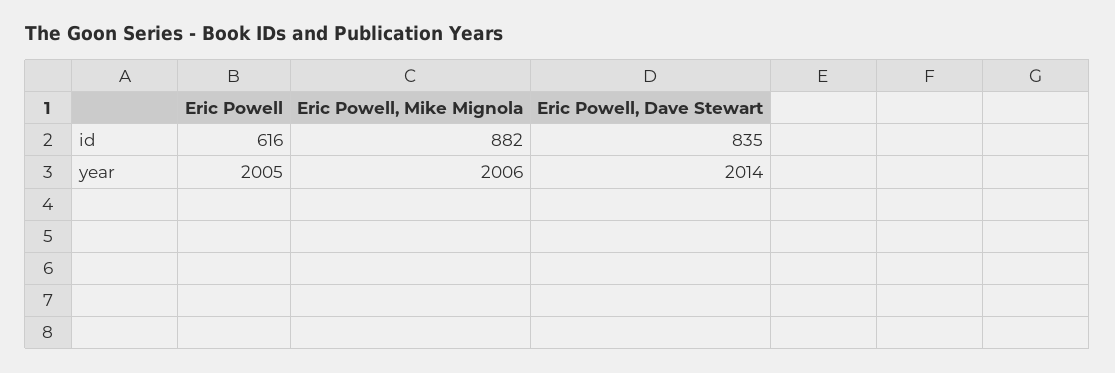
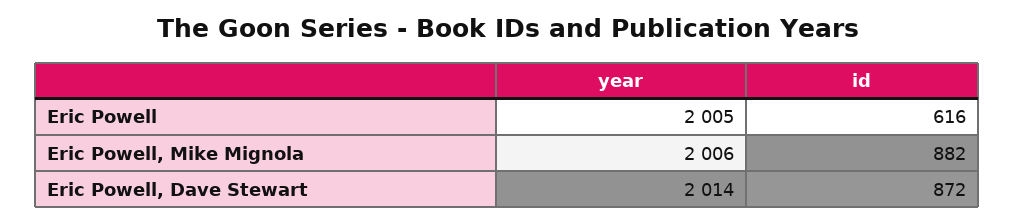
Eric Powell, Dave Stewart, id: 835 -> 872

